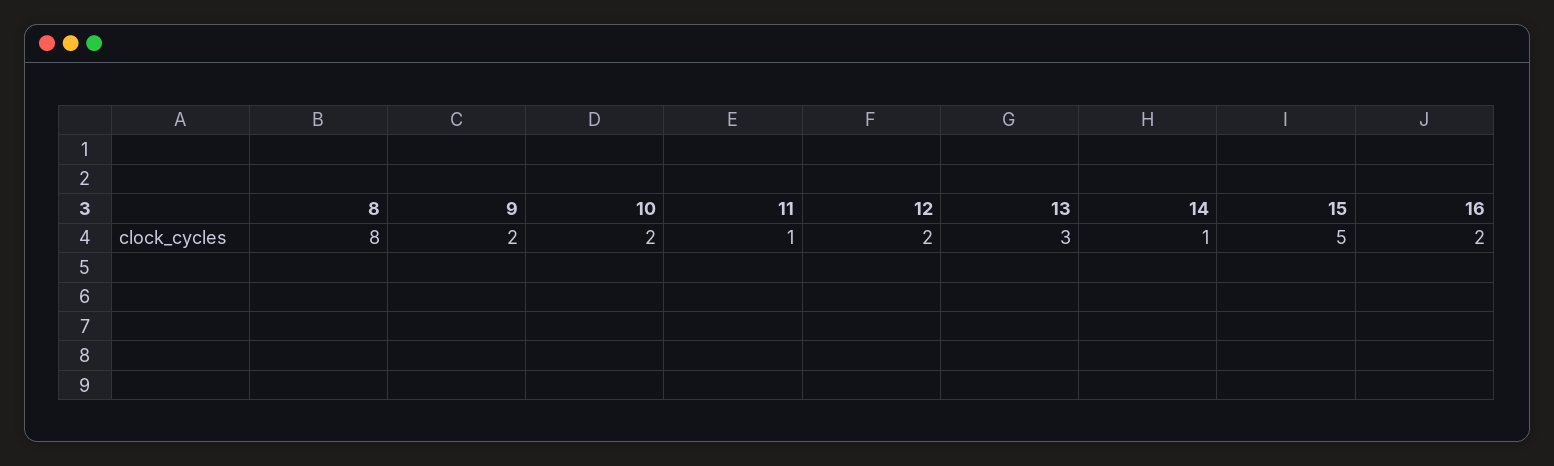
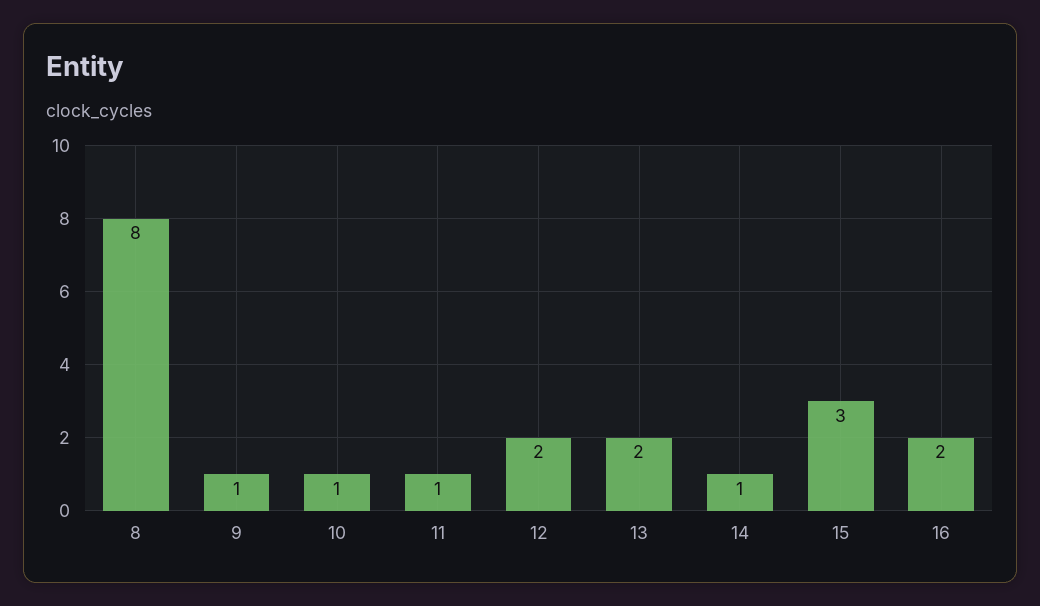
9: 2 -> 1
10: 2 -> 1
13: 3 -> 2
15: 5 -> 3

